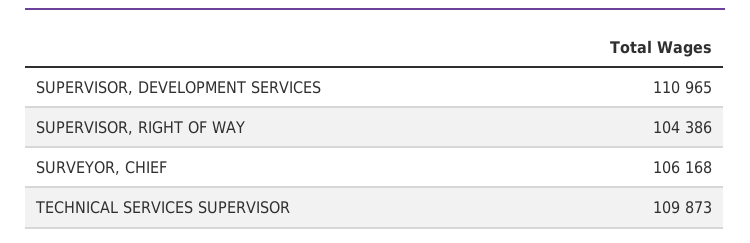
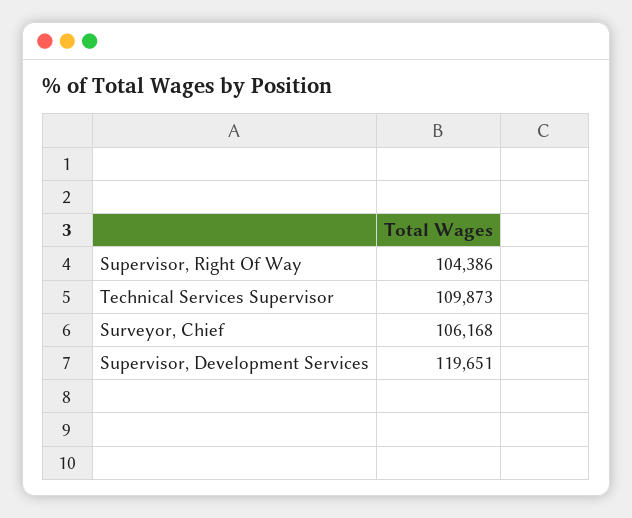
SUPERVISOR, DEVELOPMENT SERVICES: 110965 -> 119651

